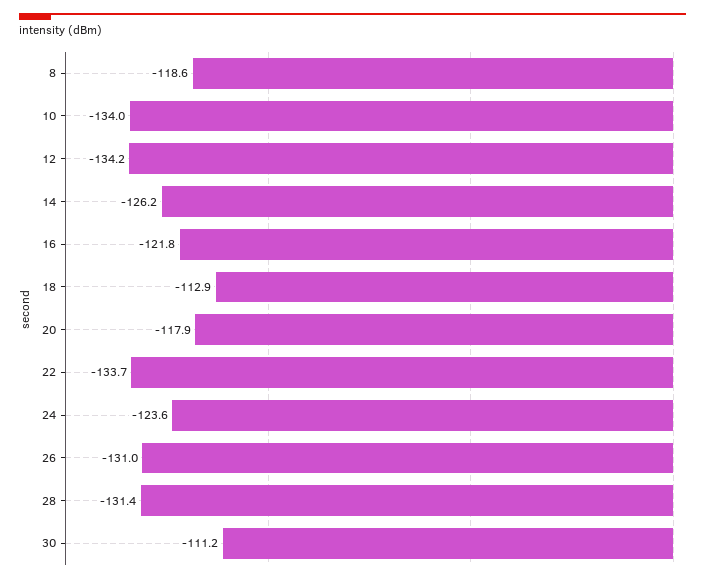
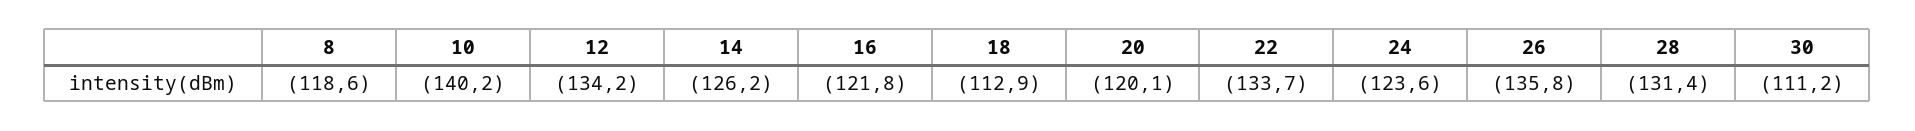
10: -134 -> -140.2
20: -117.9 -> -120.1
26: -131 -> -135.8

